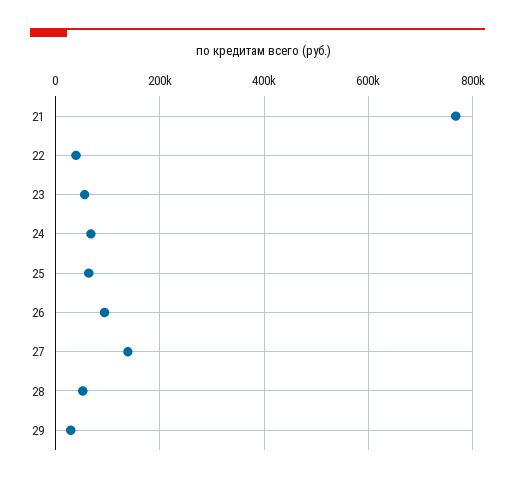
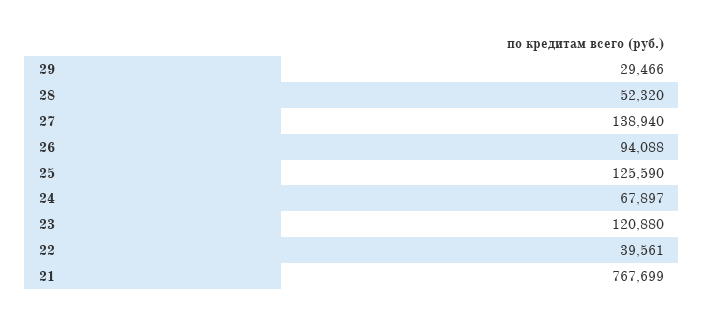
23: 60000 -> 120880
25: 60000 -> 125590

